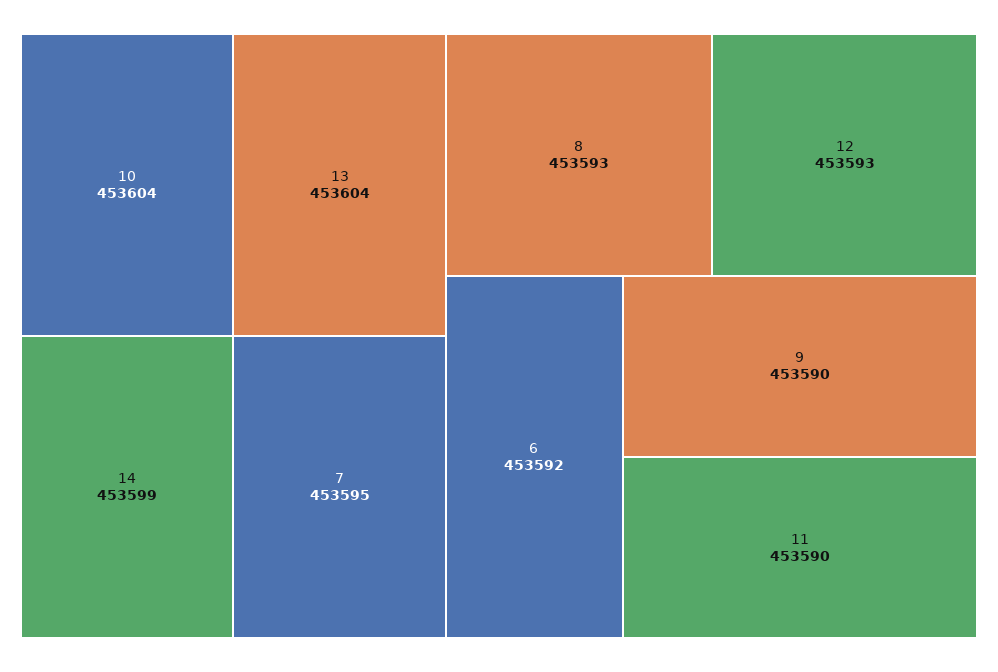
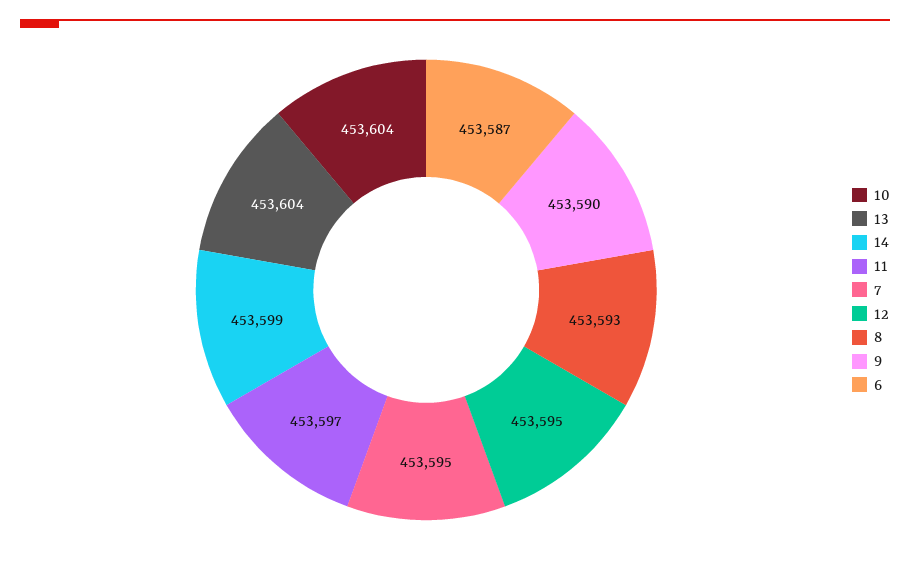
12: 453593 -> 453595
6: 453592 -> 453587
11: 453590 -> 453597

